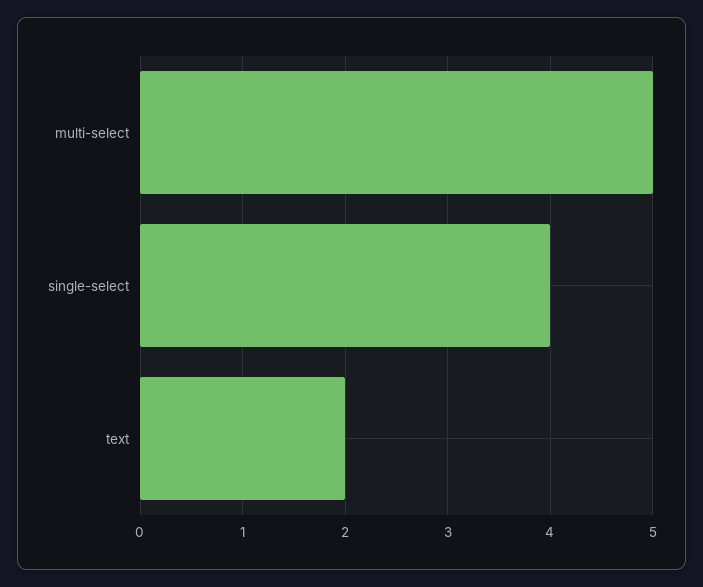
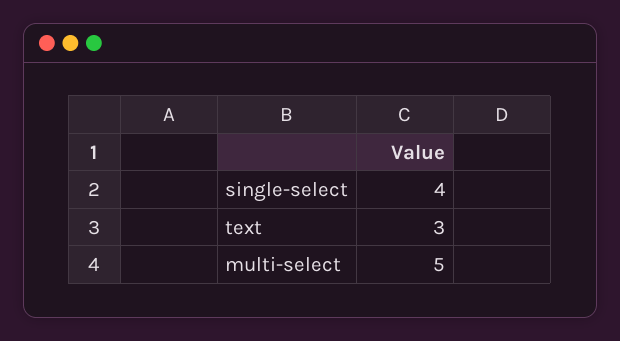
text: 2 -> 3

